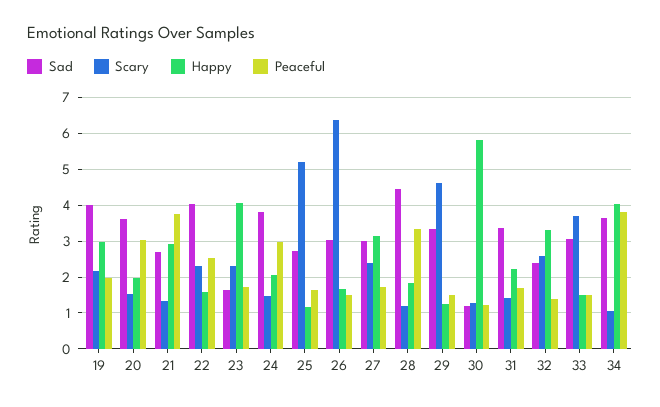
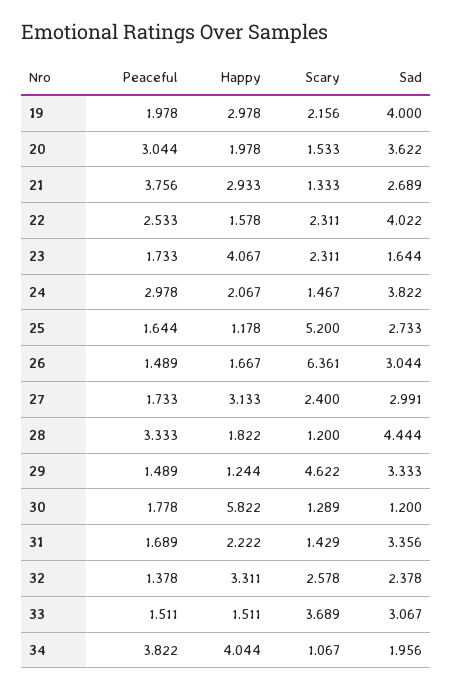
Peaceful, 30: 1.2 -> 1.778
Sad, 34: 3.6 -> 1.956

